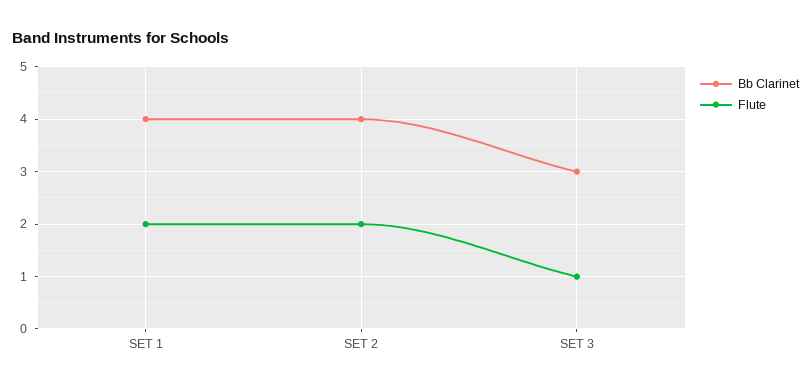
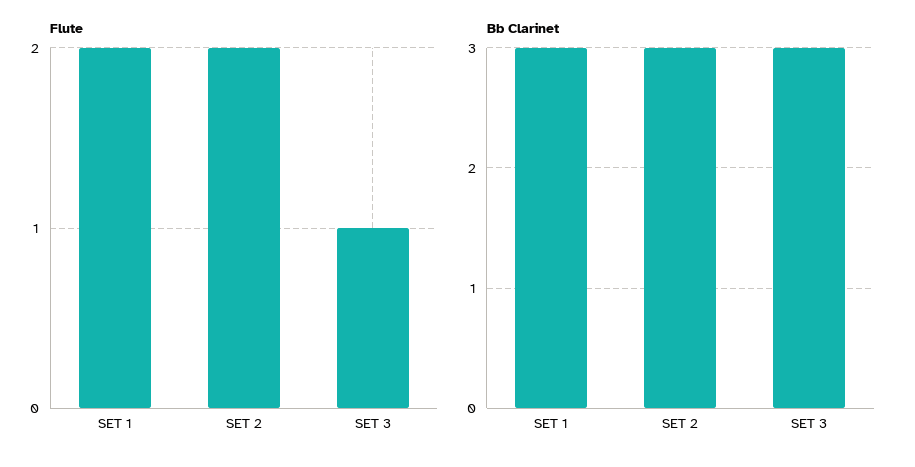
Bb Clarinet, SET 1: 4 -> 3
Bb Clarinet, SET 2: 4 -> 3

